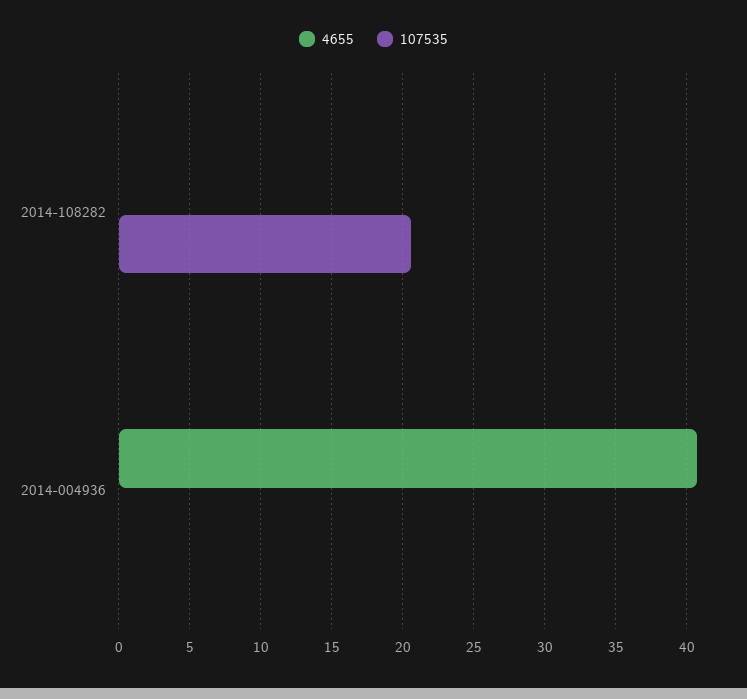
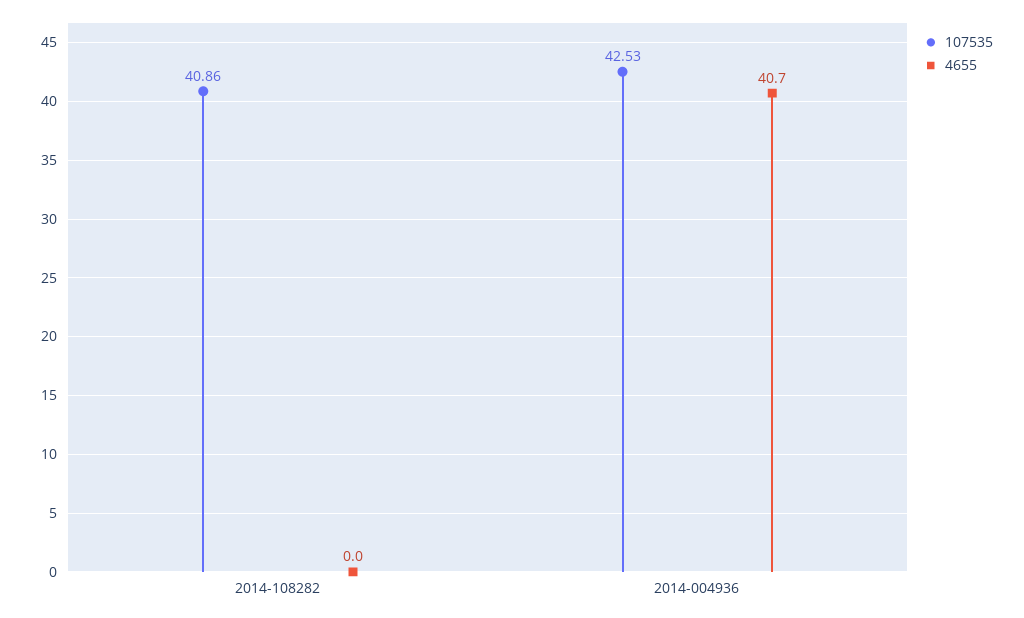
107535, 2014-108282: 20.5 -> 40.86
107535, 2014-004936: 0 -> 42.53

